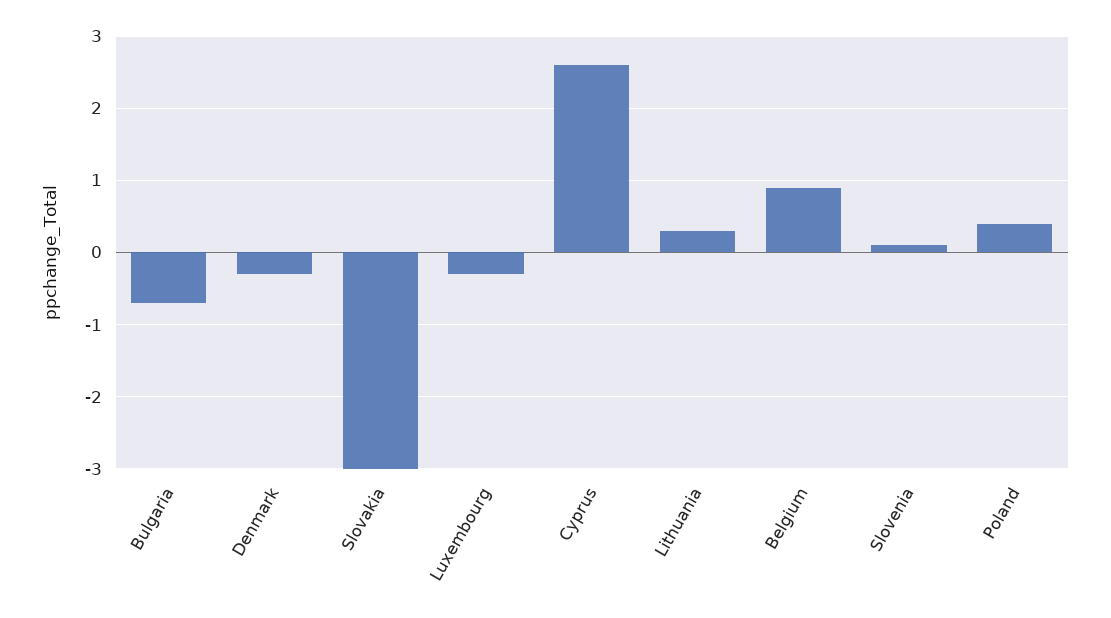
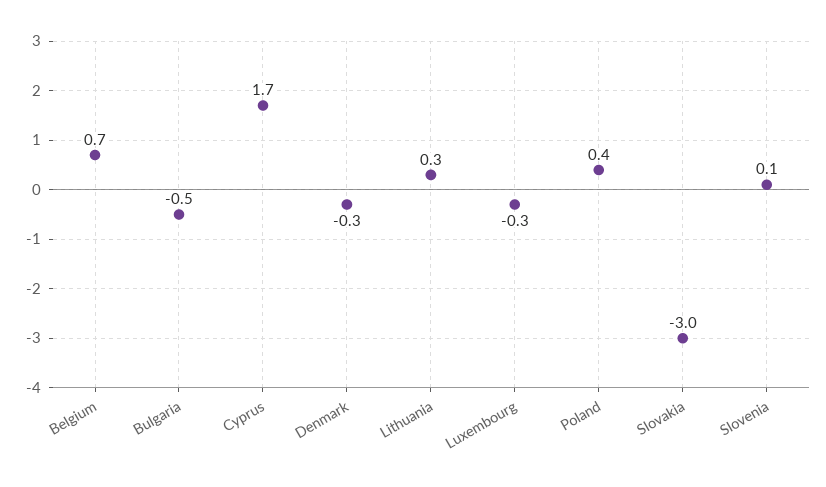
Bulgaria: -0.7 -> -0.5
Cyprus: 2.6 -> 1.7
Belgium: 0.9 -> 0.7

